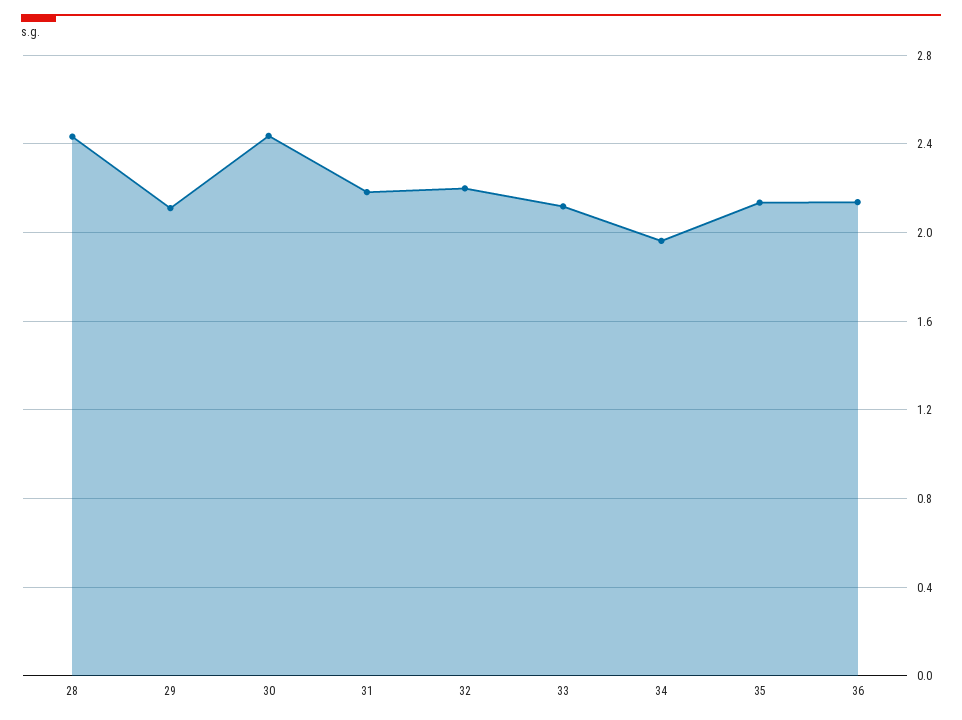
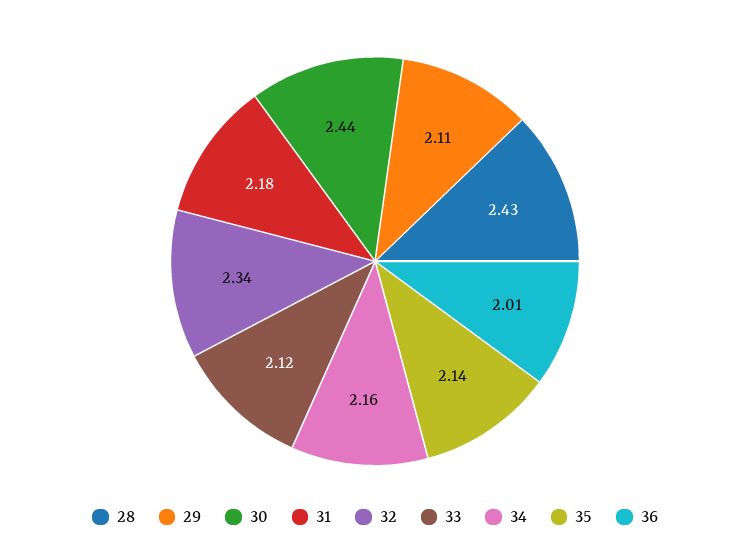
32: 2.2 -> 2.34
34: 1.95 -> 2.16
36: 2.15 -> 2.01

